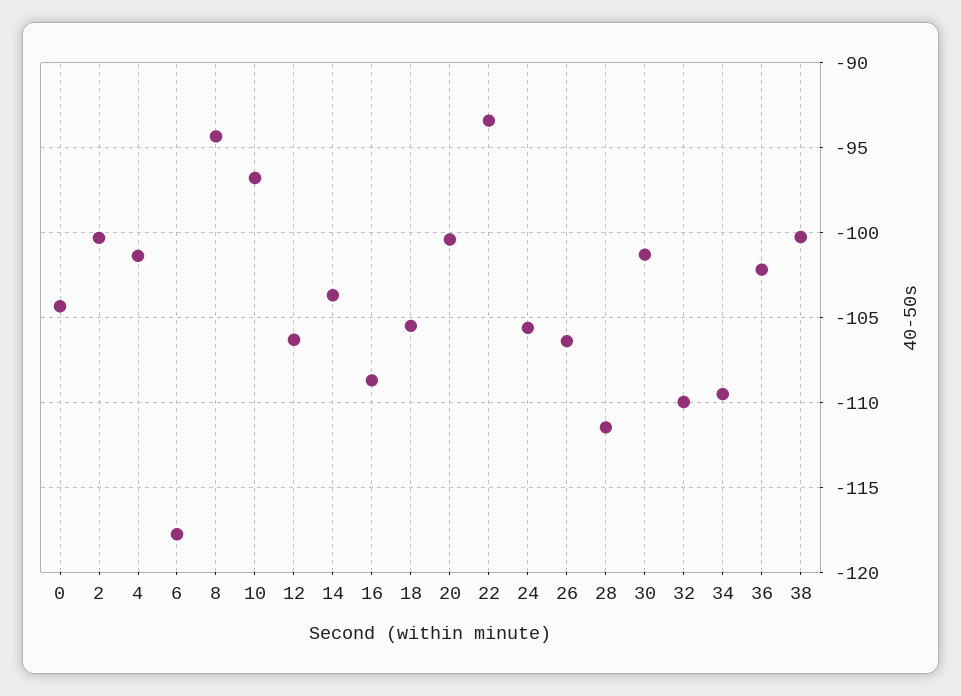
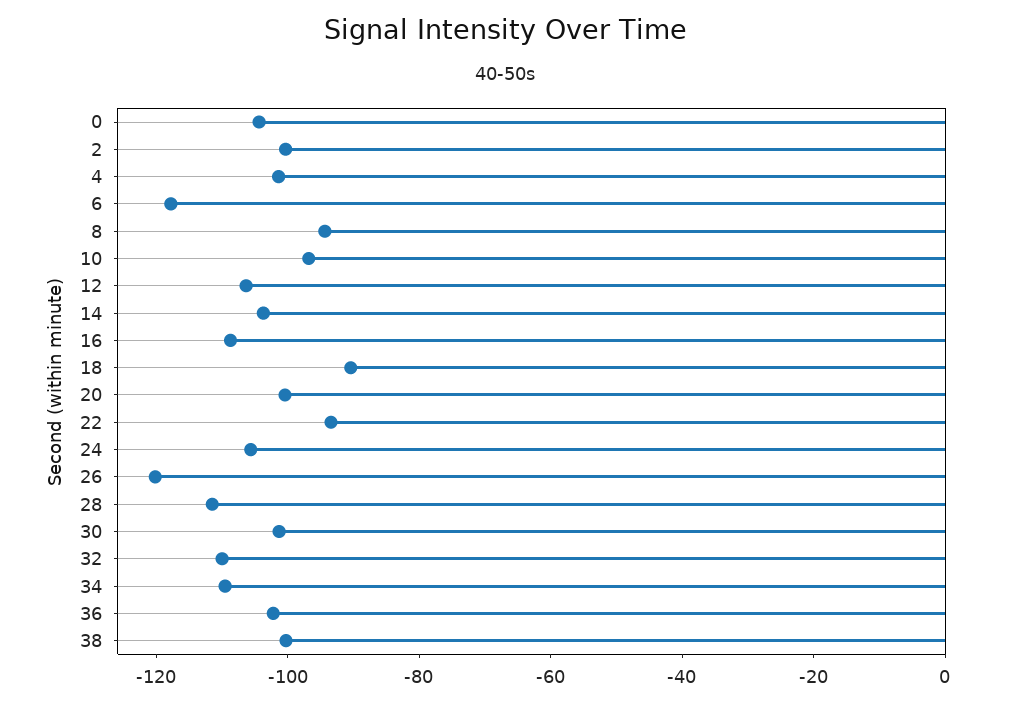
18: -105.5 -> -90
26: -106.5 -> -120

